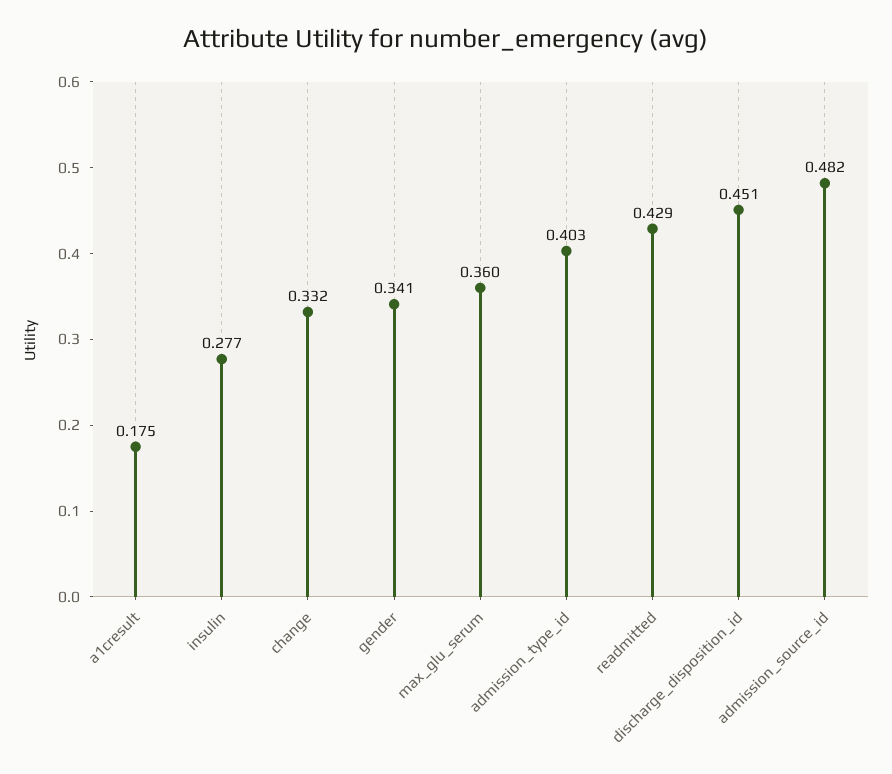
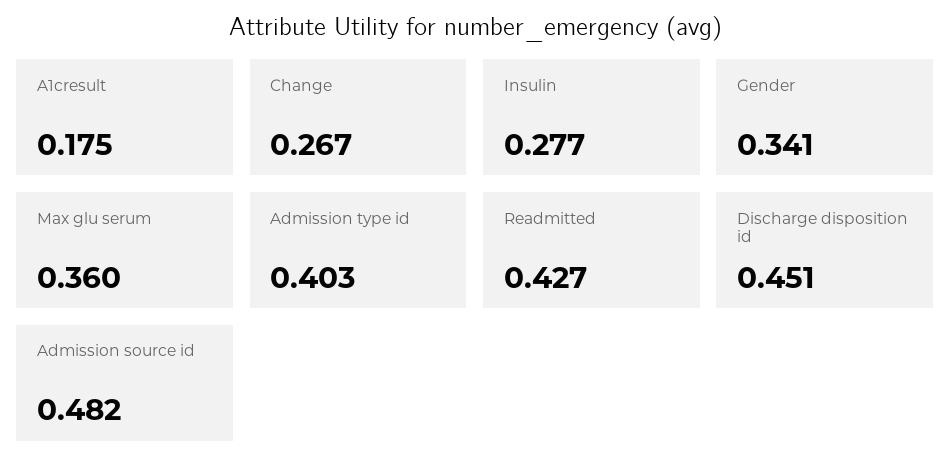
change: 0.332 -> 0.267
readmitted: 0.429 -> 0.427

